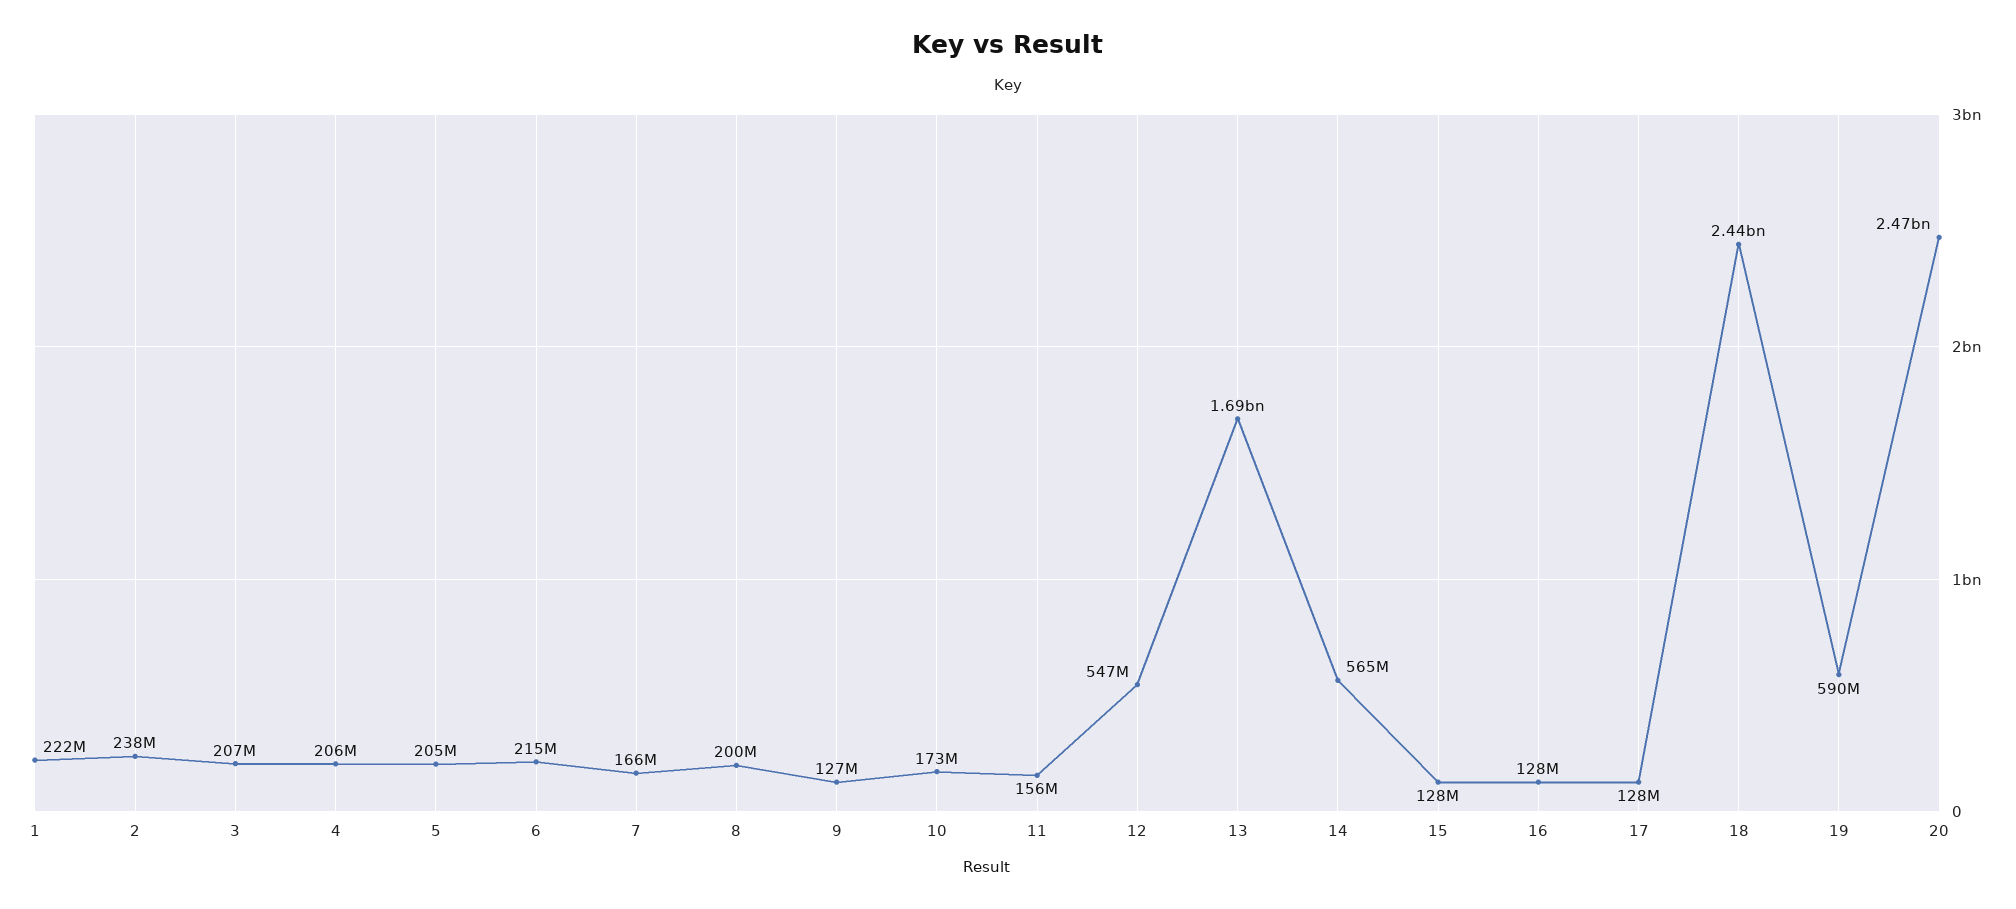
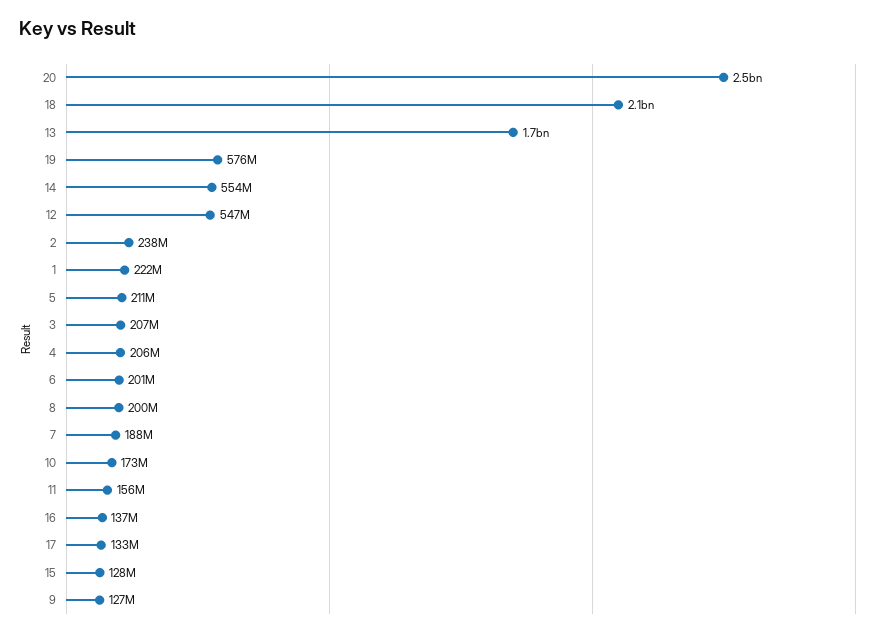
5: 205000000 -> 211000000
6: 215000000 -> 201000000
7: 166000000 -> 188000000
14: 565000000 -> 554000000
16: 128000000 -> 137000000
17: 128000000 -> 133000000
18: 2440000000 -> 2100000000
19: 590000000 -> 576000000

